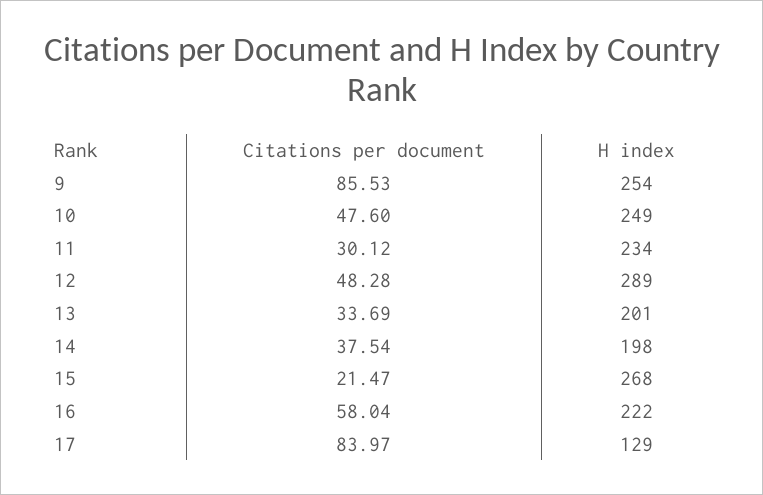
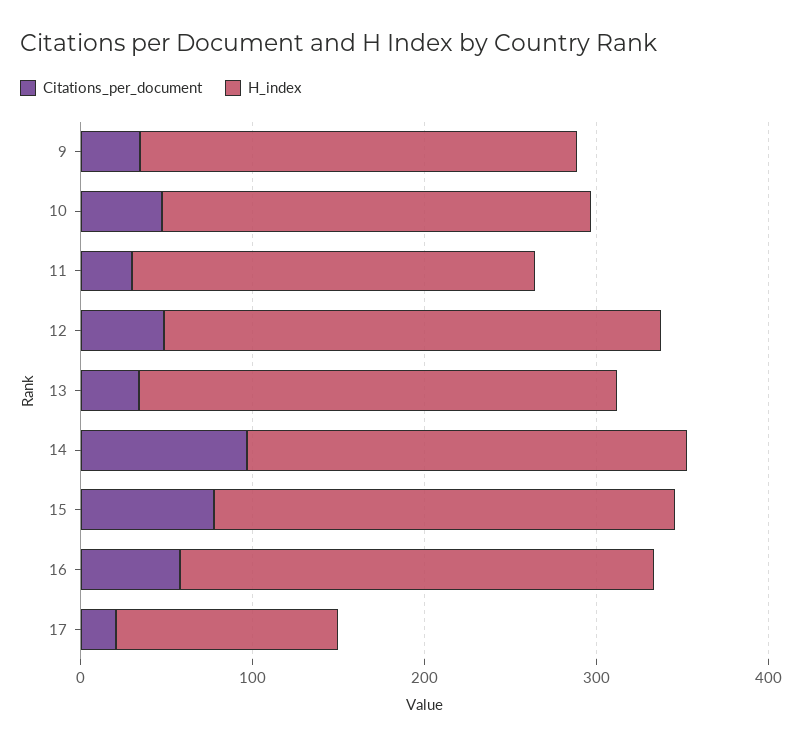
Citations per document, 9: 85.53 -> 40
H index, 13: 201 -> 280
Citations per document, 14: 37.54 -> 100
H index, 14: 198 -> 260
Citations per document, 15: 21.47 -> 80
H index, 16: 222 -> 280
Citations per document, 17: 83.97 -> 20

